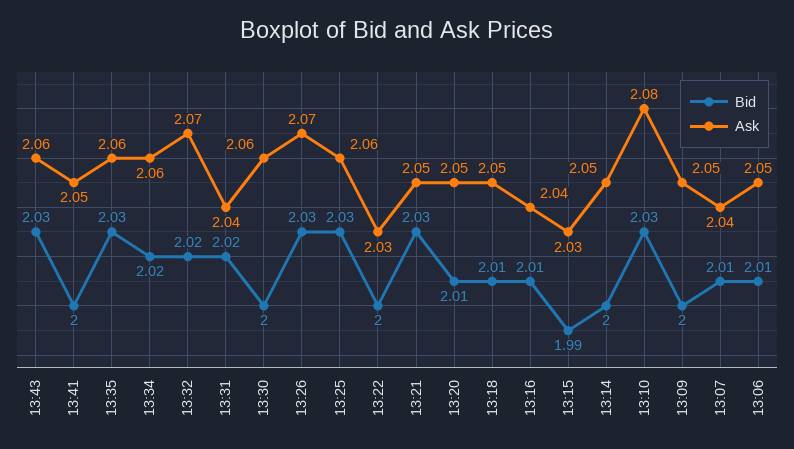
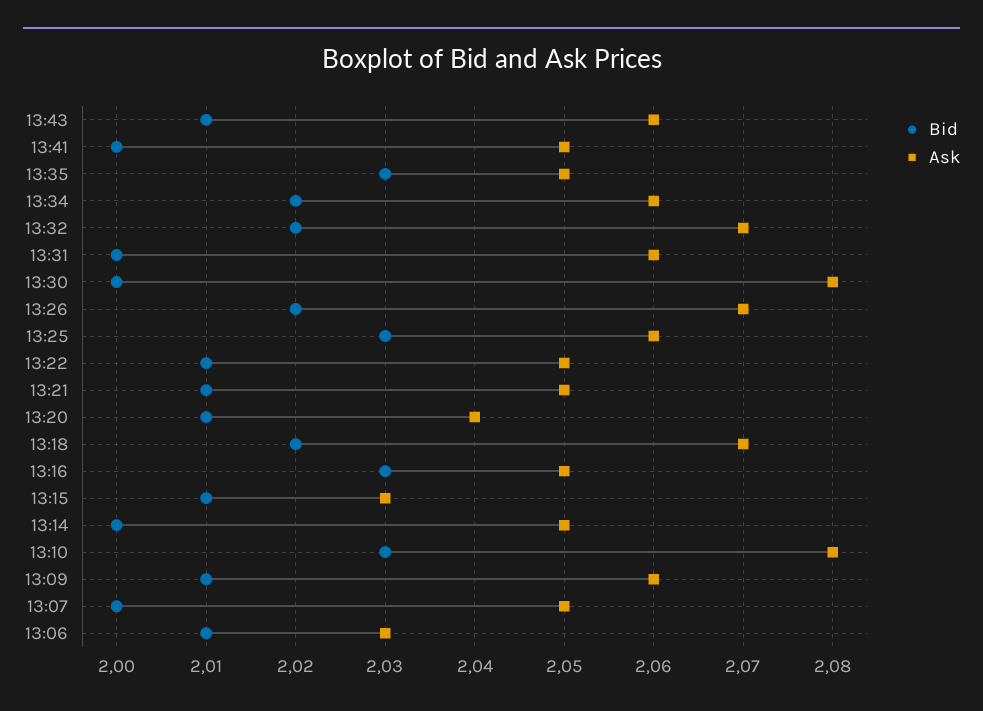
Bid, 13:43: 2.03 -> 2.01
Ask, 13:35: 2.06 -> 2.05
Bid, 13:31: 2.02 -> 2
Ask, 13:31: 2.04 -> 2.06
Ask, 13:30: 2.06 -> 2.08
Bid, 13:26: 2.03 -> 2.02
Bid, 13:22: 2 -> 2.01
Ask, 13:22: 2.03 -> 2.05
Bid, 13:21: 2.03 -> 2.01
Ask, 13:20: 2.05 -> 2.04
Bid, 13:18: 2.01 -> 2.02
Ask, 13:18: 2.05 -> 2.07
Bid, 13:16: 2.01 -> 2.03
Ask, 13:16: 2.04 -> 2.05
Bid, 13:15: 1.99 -> 2.01
Bid, 13:09: 2 -> 2.01
Ask, 13:09: 2.05 -> 2.06
Bid, 13:07: 2.01 -> 2
Ask, 13:07: 2.04 -> 2.05
Ask, 13:06: 2.05 -> 2.03

